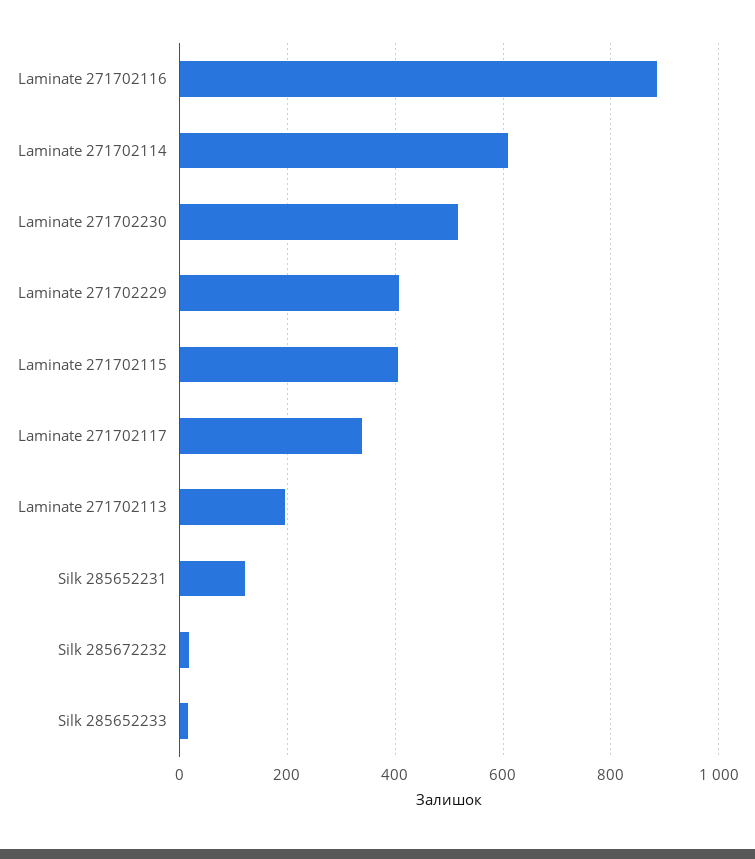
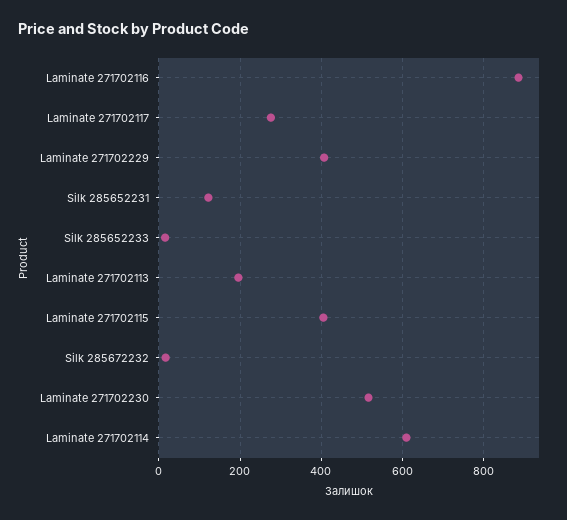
Laminate 271702117: 340 -> 280

